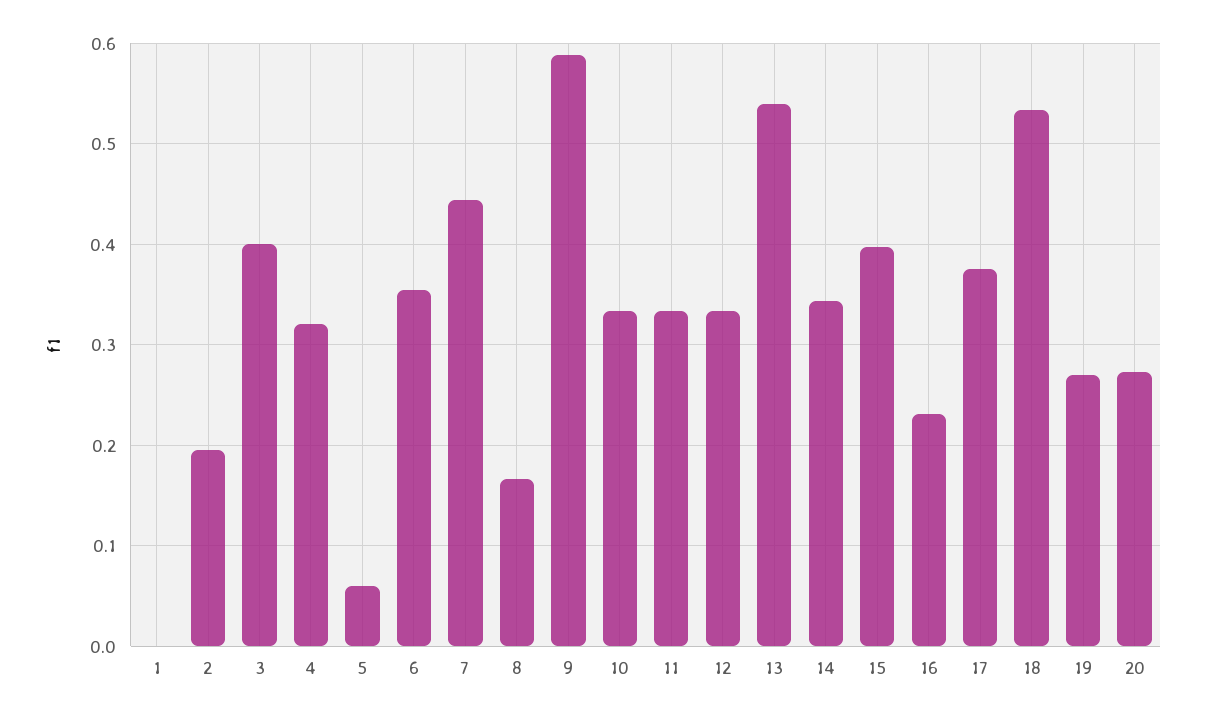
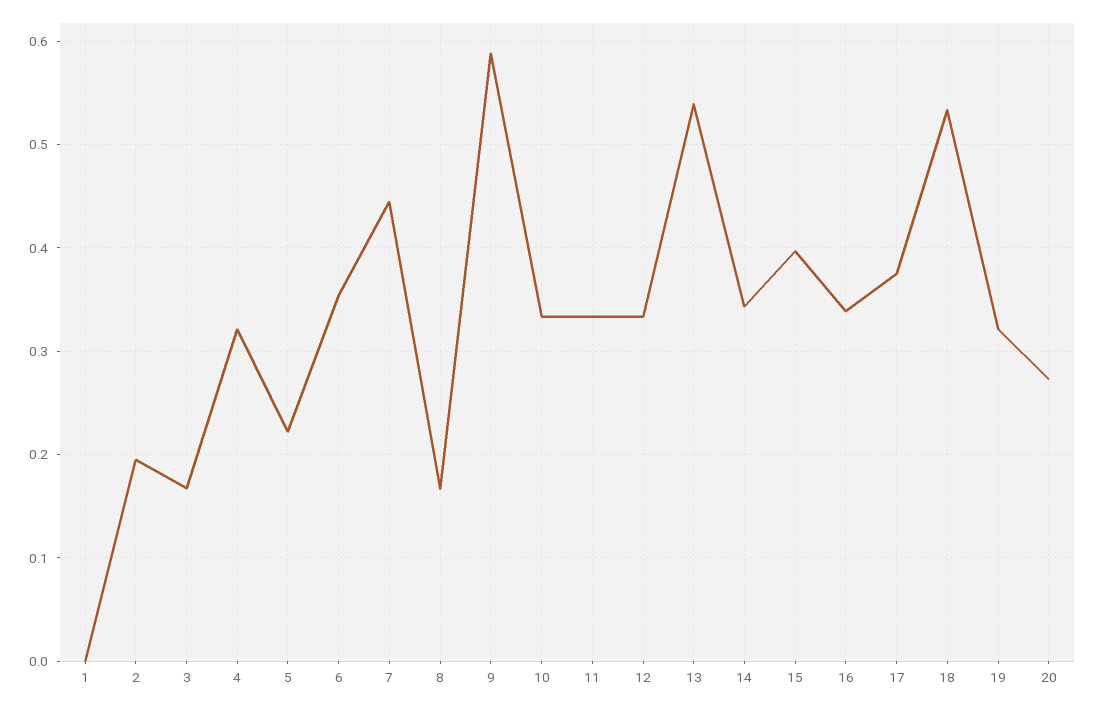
3: 0.4 -> 0.17
5: 0.06 -> 0.22
16: 0.23 -> 0.34
19: 0.27 -> 0.32

